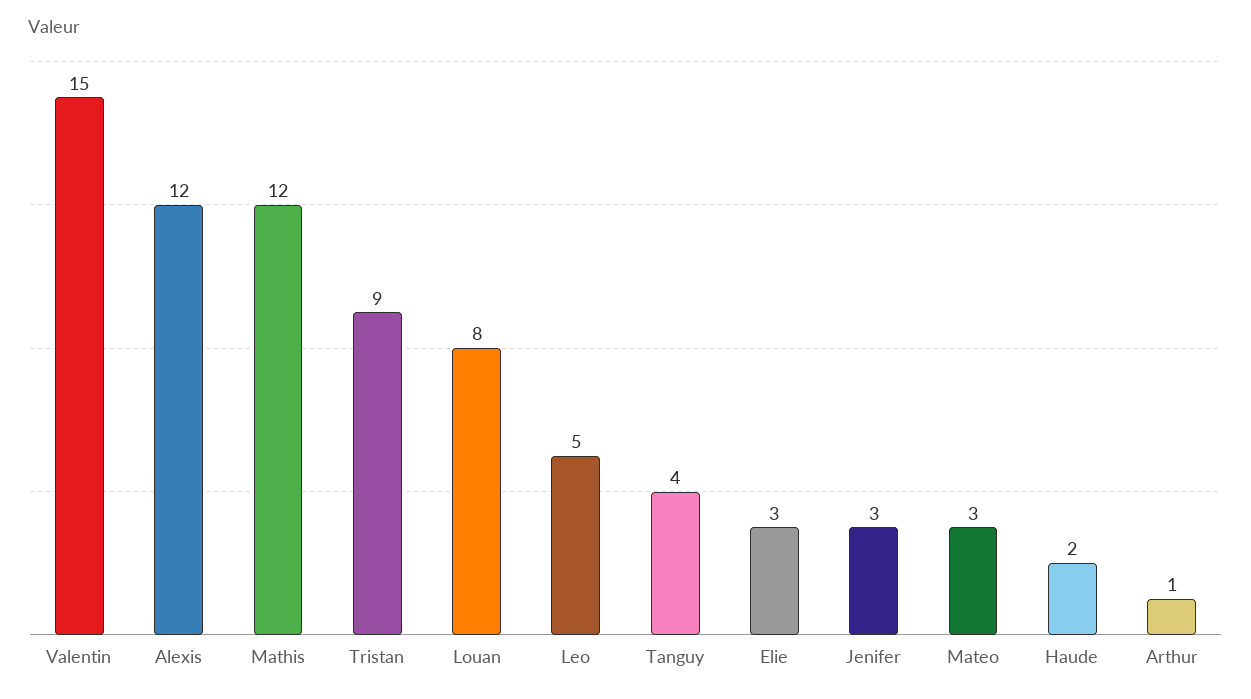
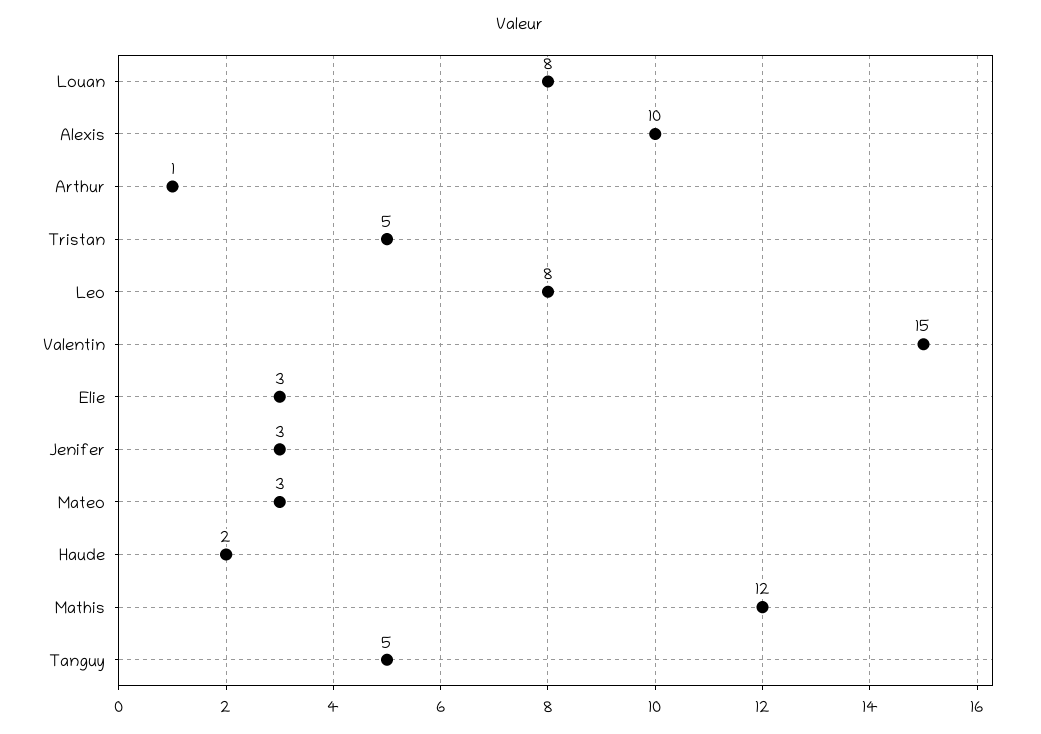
Alexis: 12 -> 10
Tristan: 9 -> 5
Leo: 5 -> 8
Tanguy: 4 -> 5

